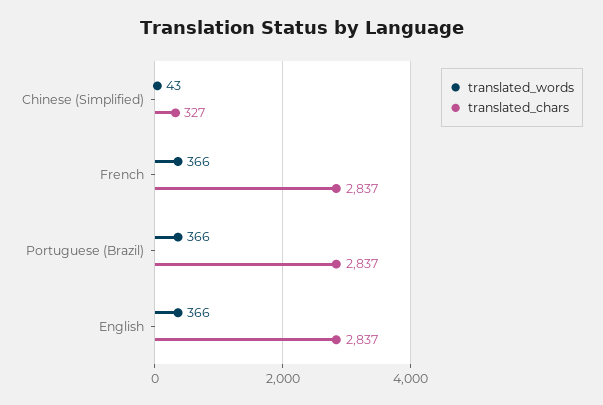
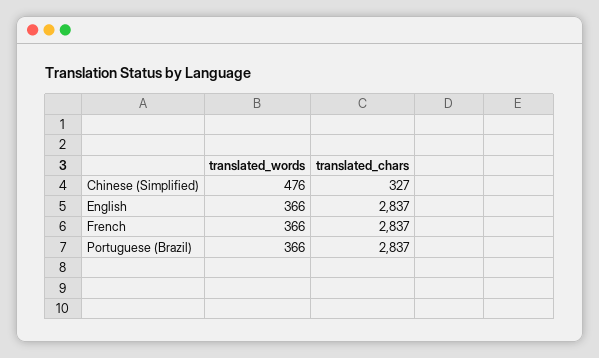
translated_words, Chinese (Simplified): 43 -> 476

